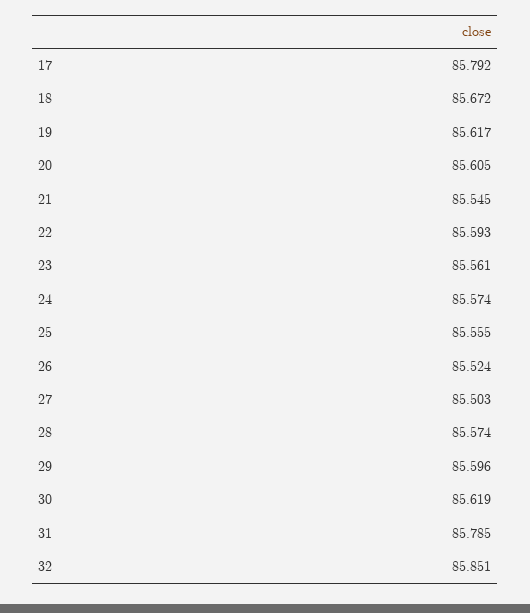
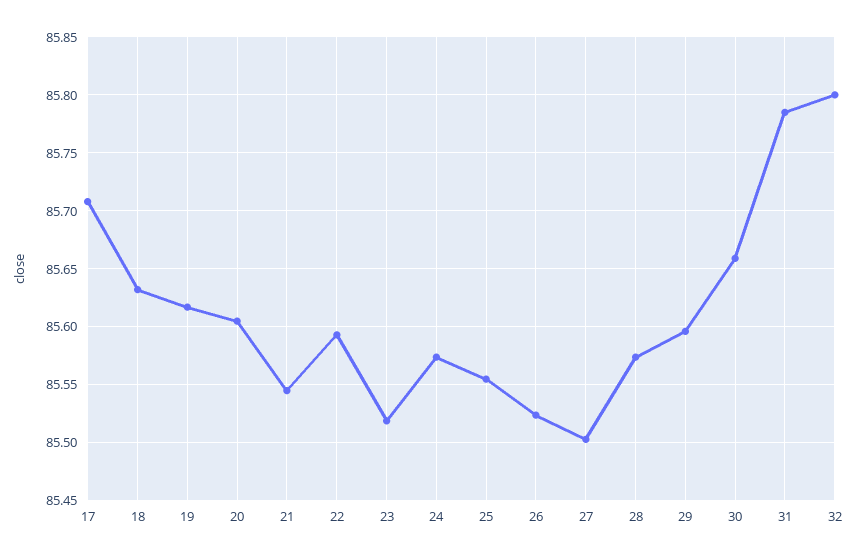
17: 85.792 -> 85.71
18: 85.672 -> 85.63
23: 85.561 -> 85.52
30: 85.619 -> 85.66
32: 85.851 -> 85.8

